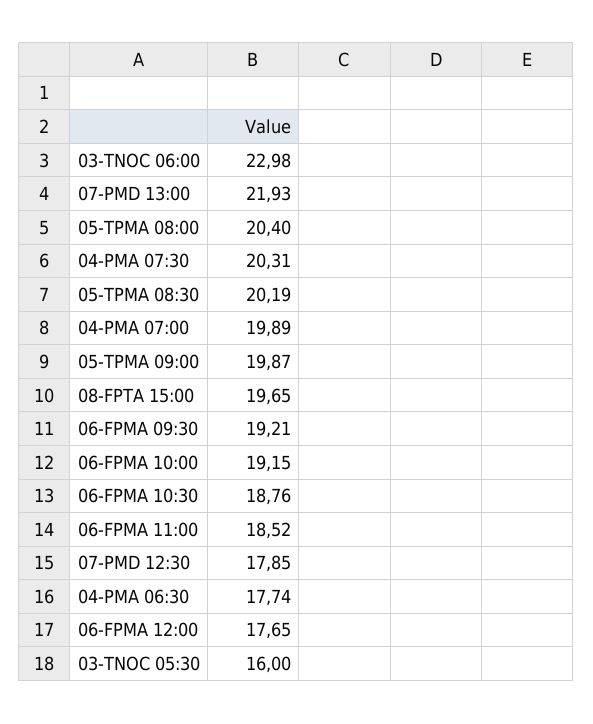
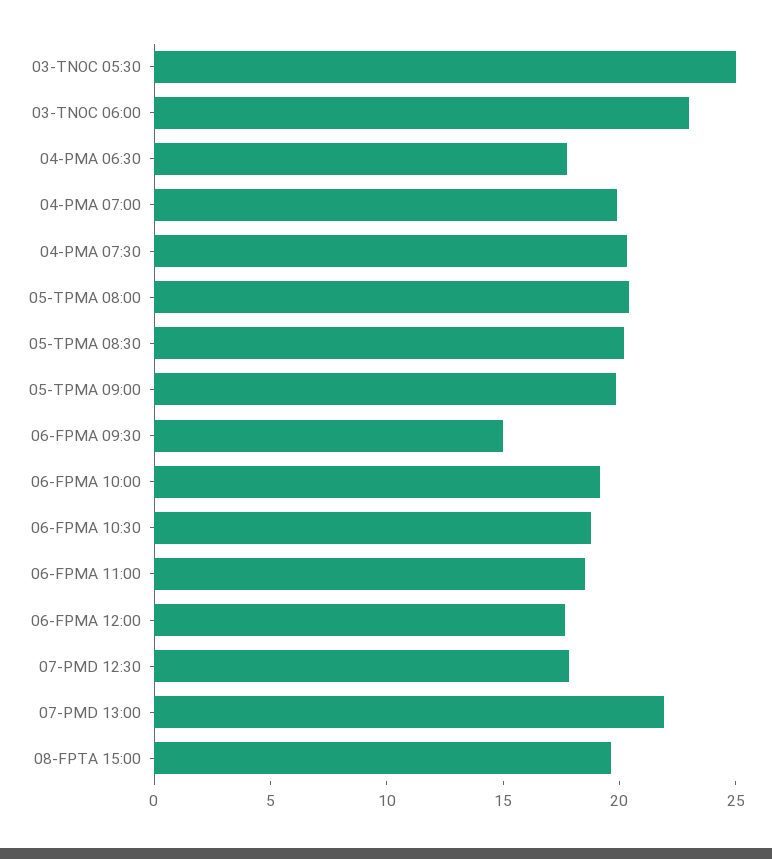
06-FPMA 09:30: 19.21 -> 15
03-TNOC 05:30: 16 -> 25

